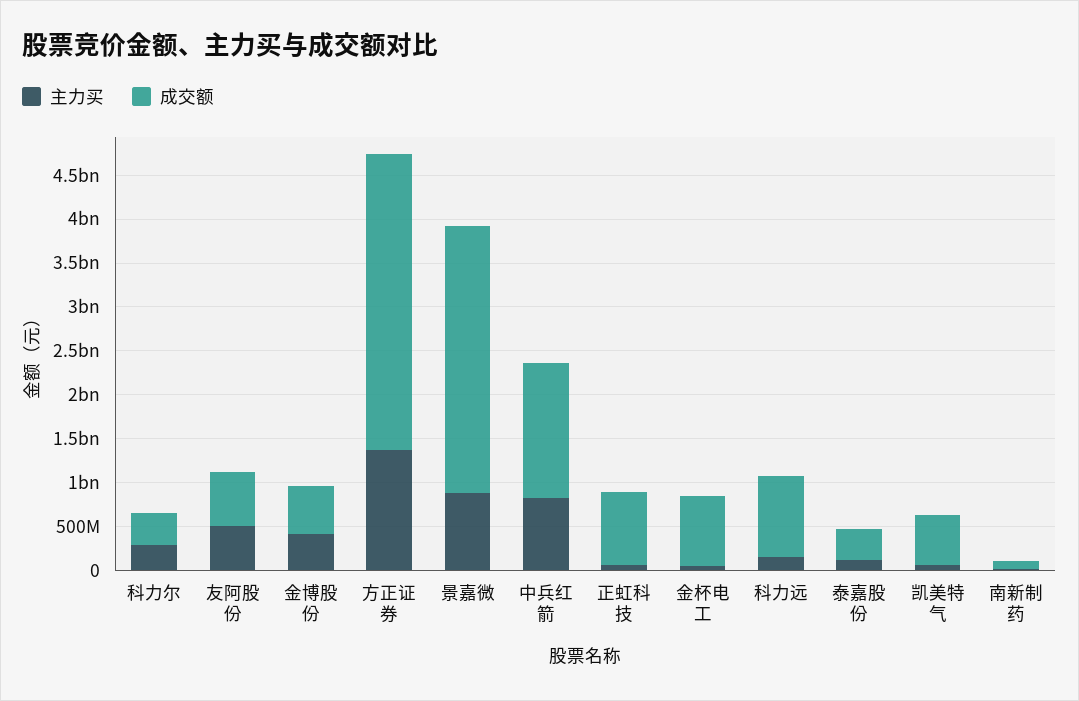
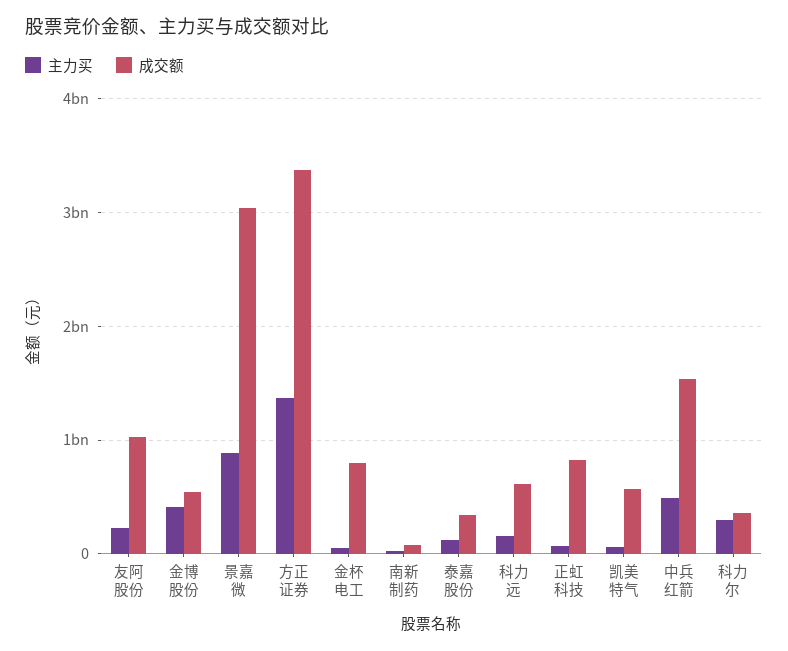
主力买, 友阿股份: 500000000 -> 200000000
成交额, 友阿股份: 600000000 -> 1000000000
主力买, 中兵红箭: 800000000 -> 500000000
成交额, 科力远: 900000000 -> 600000000

